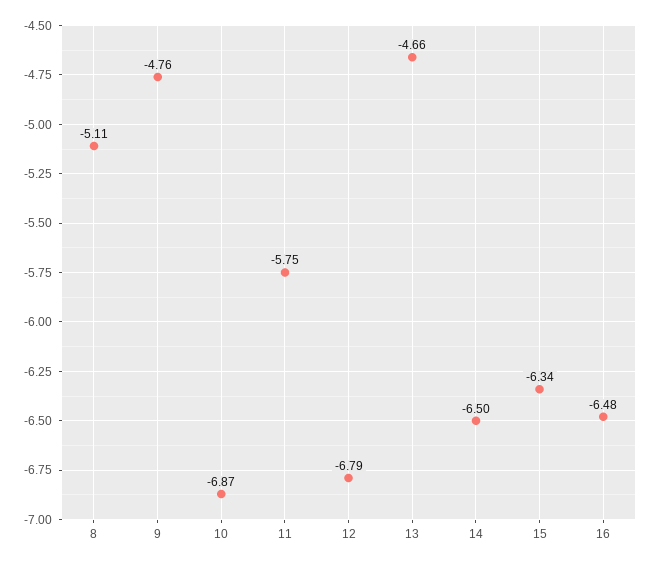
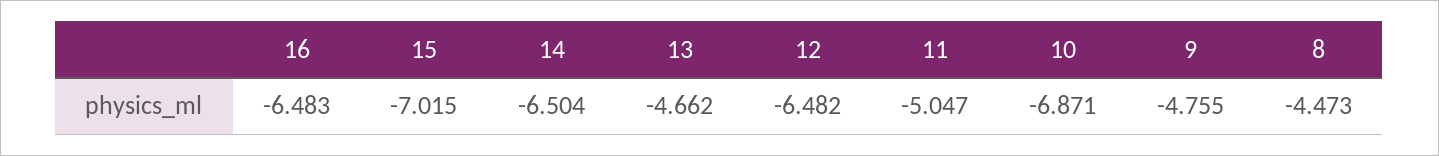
8: -5.11 -> -4.473
11: -5.75 -> -5.047
12: -6.79 -> -6.482
15: -6.34 -> -7.015

